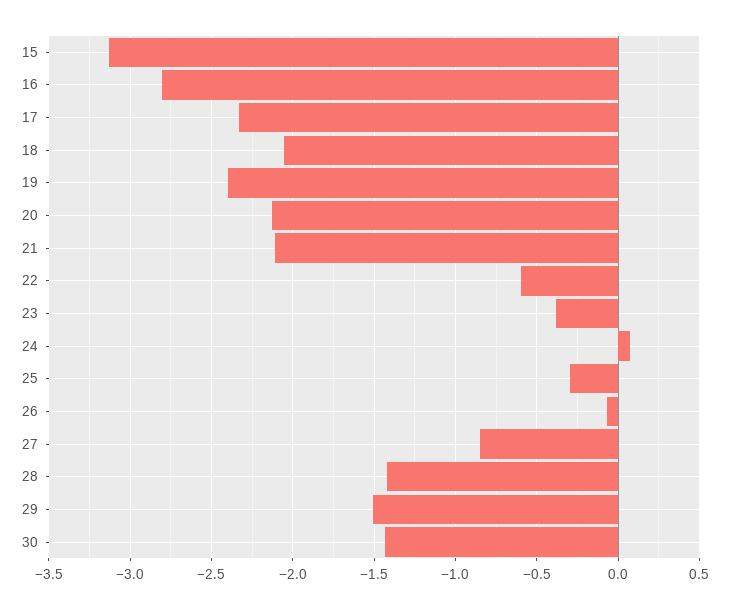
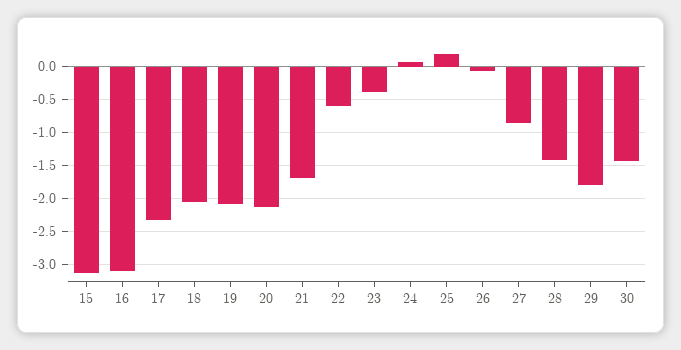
16: -2.8 -> -3.1
19: -2.4 -> -2.1
21: -2.1 -> -1.7
25: -0.3 -> 0.2
29: -1.5 -> -1.8

